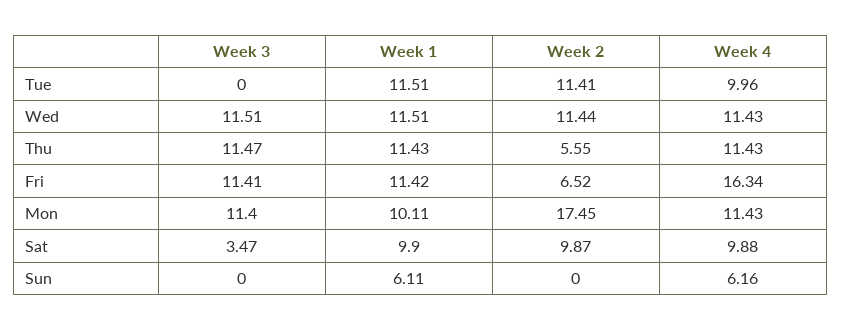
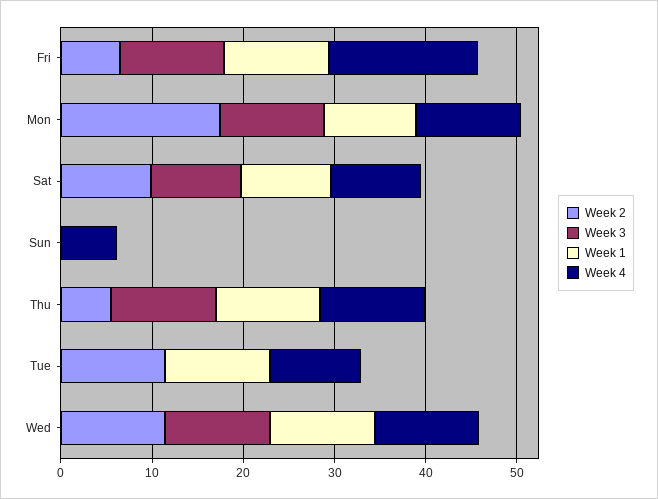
Week 3, Sat: 3.47 -> 10
Week 1, Sun: 6.11 -> 0

